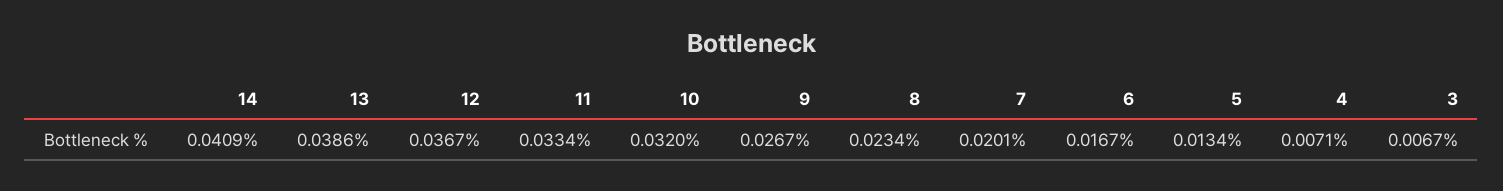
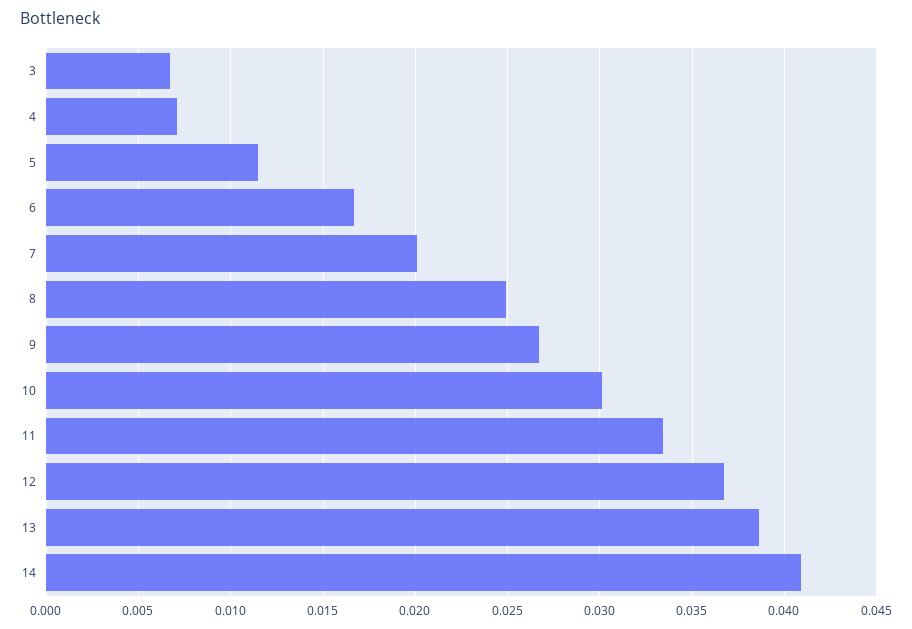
10: 0.032 -> 0.03
8: 0.0234 -> 0.025
5: 0.0134 -> 0.0115

